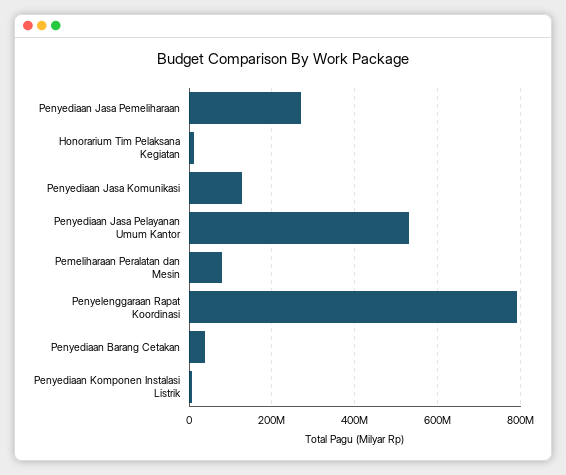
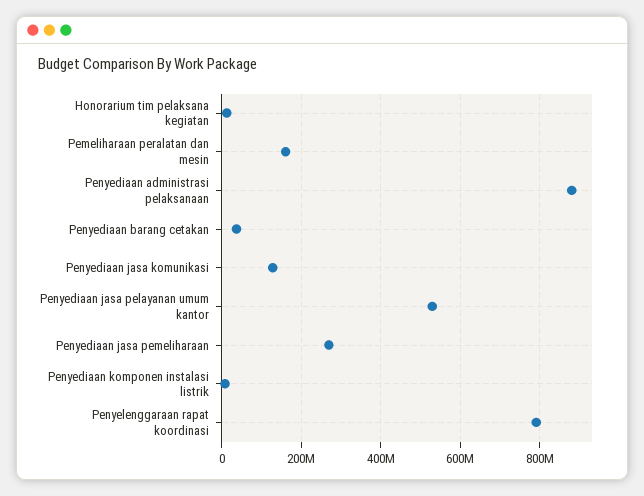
Pemeliharaan Peralatan dan Mesin: 80000000 -> 160000000
Penyediaan administrasi pelaksanaan: none -> 880000000

